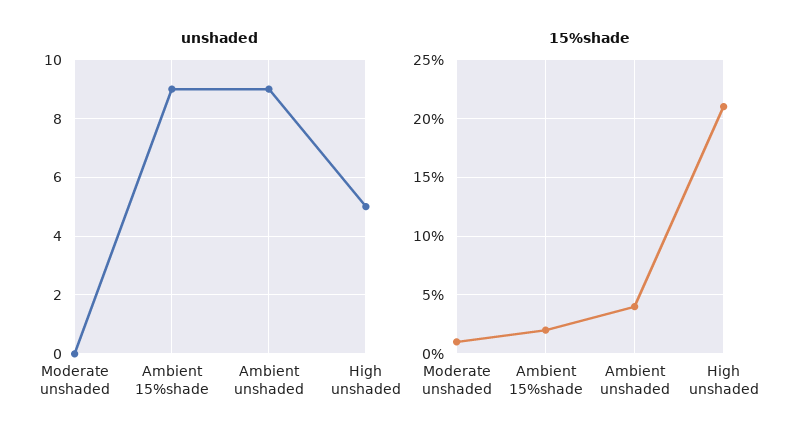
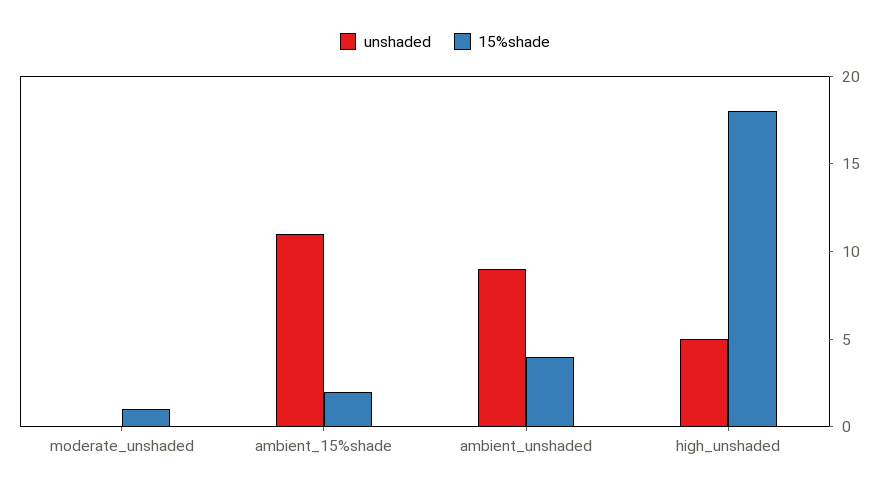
unshaded, Ambient 15%shade: 9 -> 11
15%shade, High unshaded: 21 -> 18

